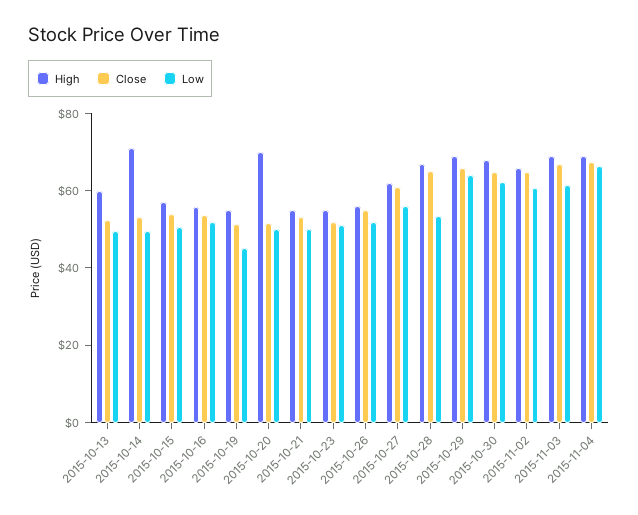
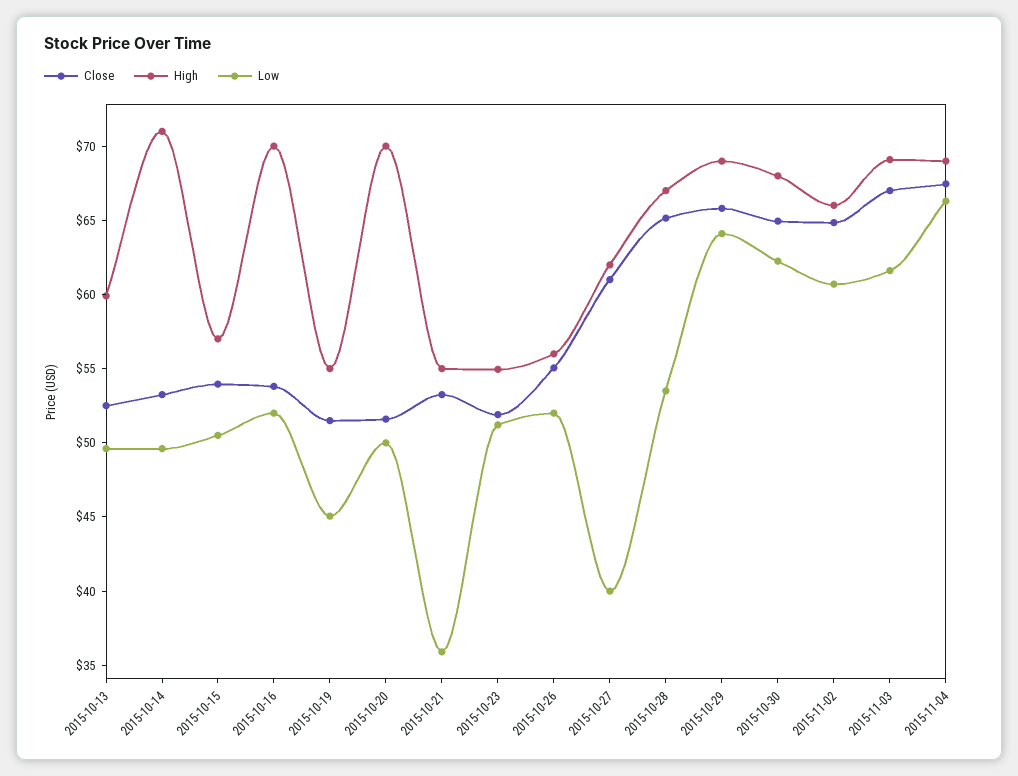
High, 2015-10-16: 55 -> 70
Low, 2015-10-21: 50 -> 36
Low, 2015-10-27: 55 -> 40

